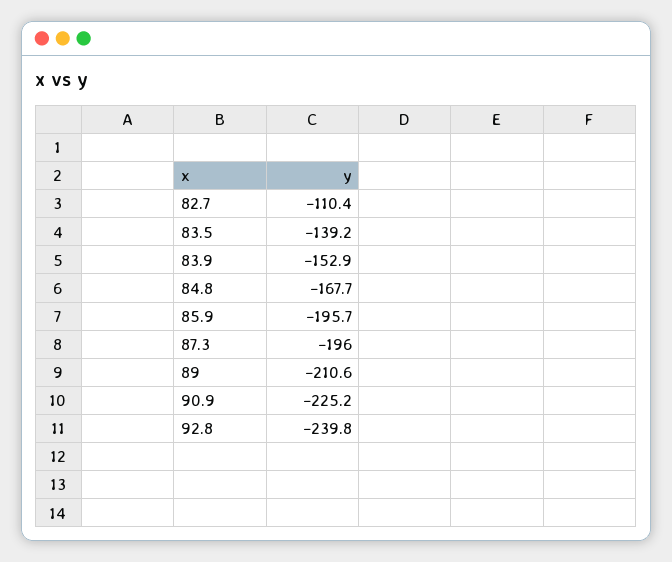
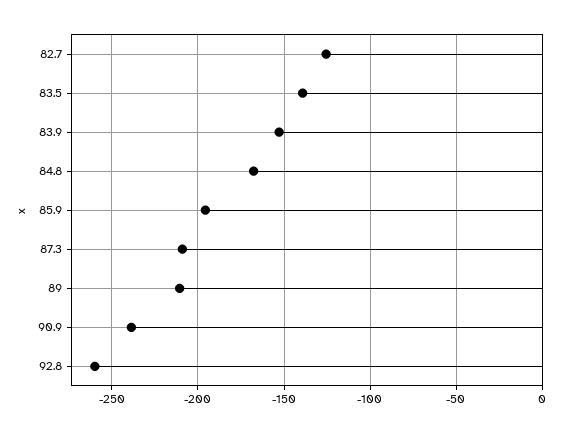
82.7: -110.4 -> -125
87.3: -196 -> -210
90.9: -225.2 -> -240
92.8: -239.8 -> -260

